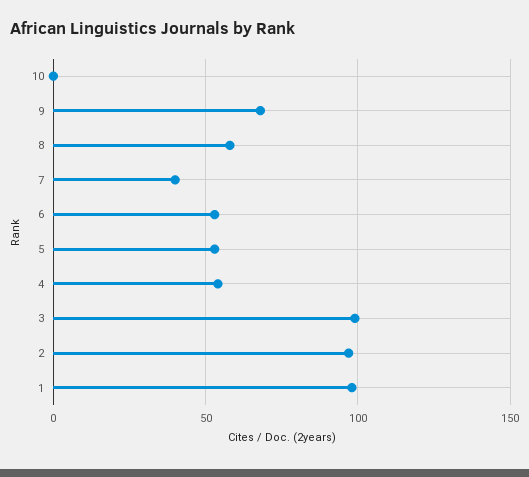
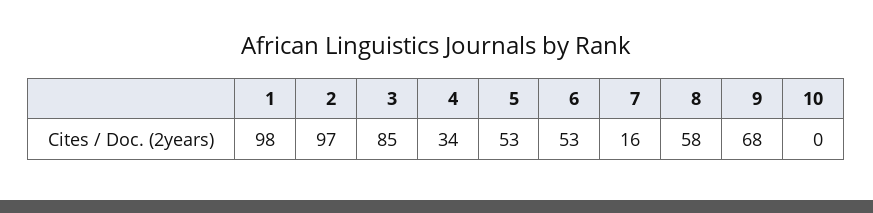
7: 40 -> 16
4: 55 -> 34
3: 100 -> 85

